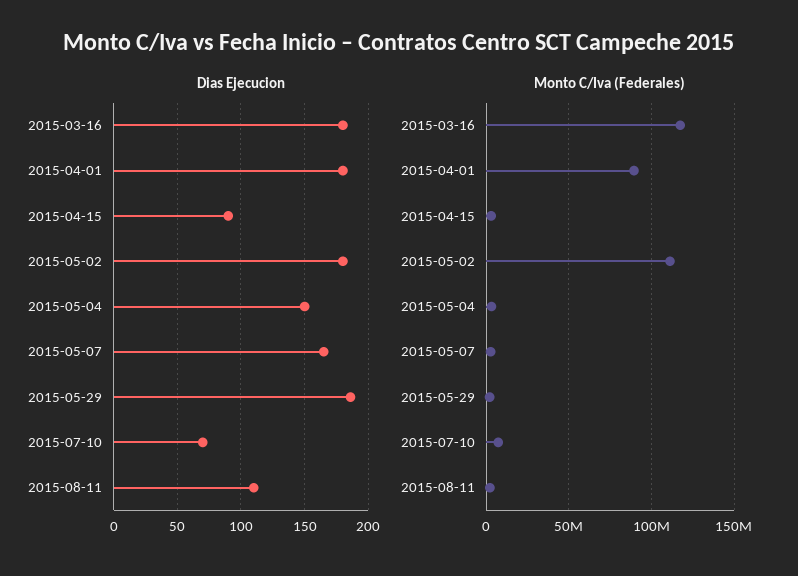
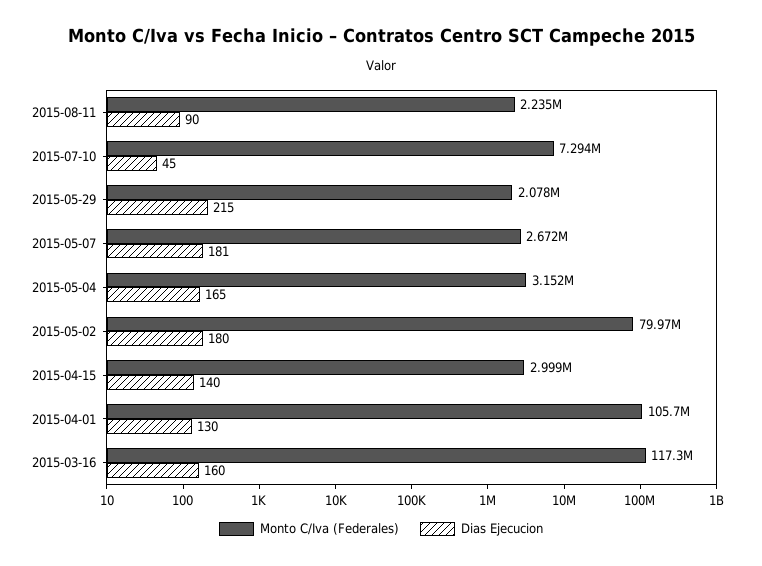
Dias Ejecucion, 2015-03-16: 180 -> 160
Dias Ejecucion, 2015-04-01: 180 -> 130
Dias Ejecucion, 2015-04-15: 90 -> 140
Dias Ejecucion, 2015-05-04: 150 -> 165
Dias Ejecucion, 2015-05-07: 165 -> 181
Dias Ejecucion, 2015-05-29: 185 -> 215
Dias Ejecucion, 2015-07-10: 70 -> 45
Dias Ejecucion, 2015-08-11: 110 -> 90
Monto C/Iva (Federales), 2015-04-01: 90000000 -> 105700000
Monto C/Iva (Federales), 2015-05-02: 110000000 -> 79970000

